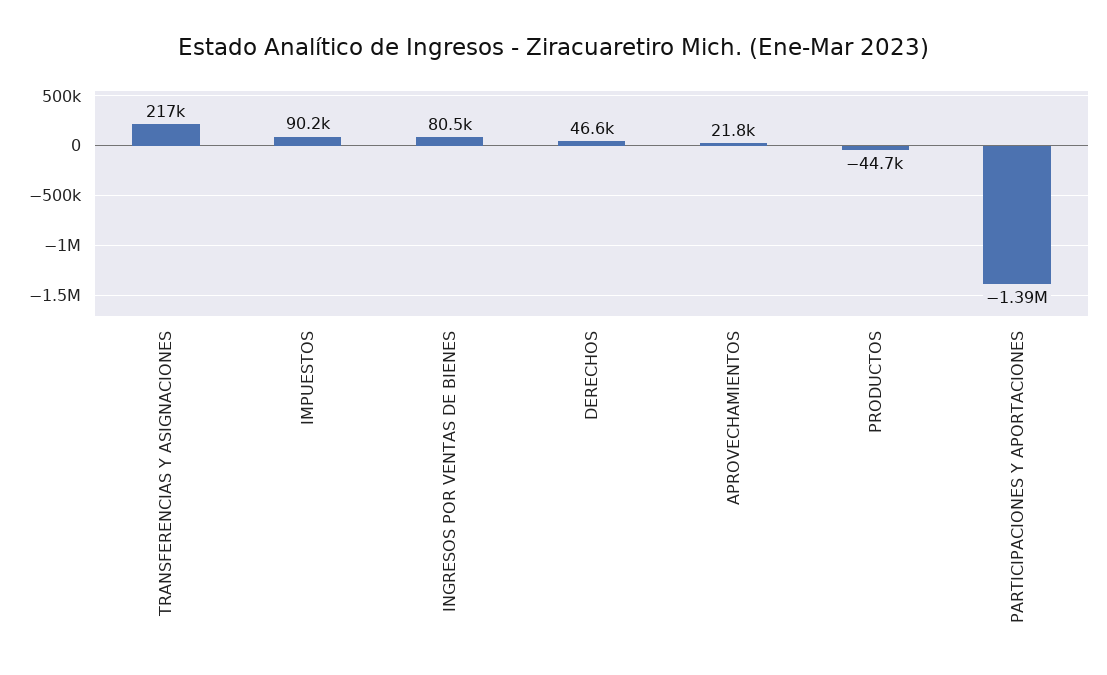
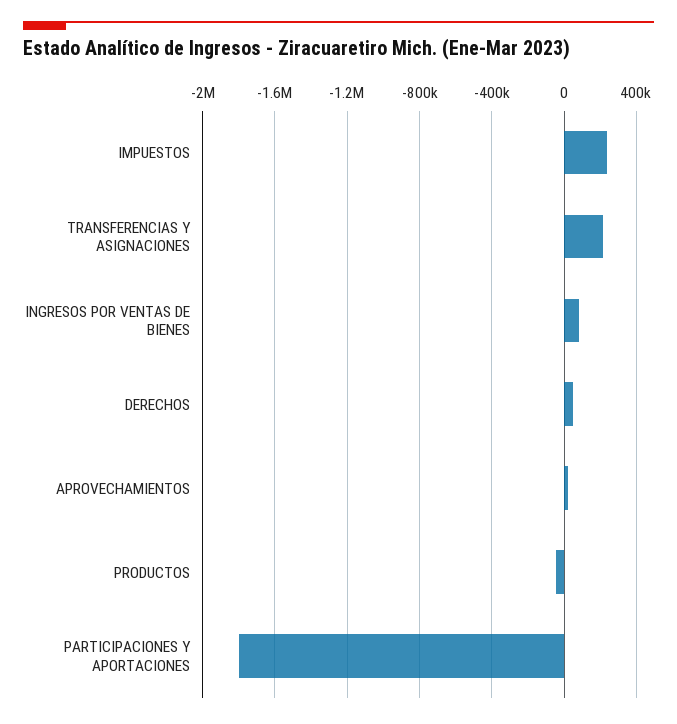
IMPUESTOS: 90200 -> 250000
PARTICIPACIONES Y APORTACIONES: -1390000 -> -1800000

